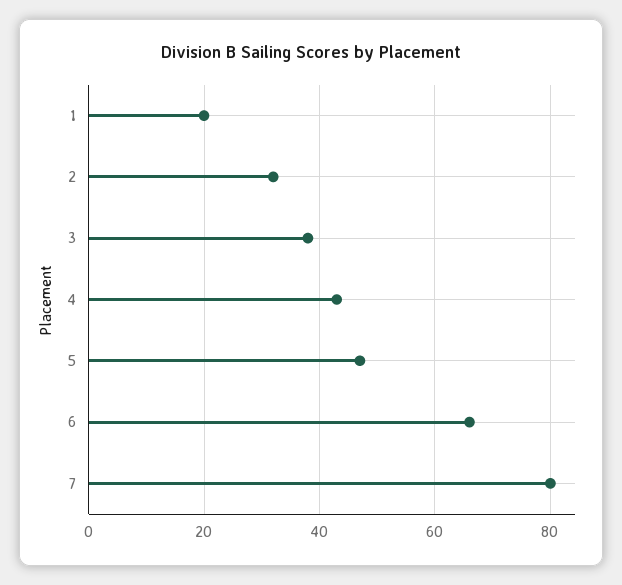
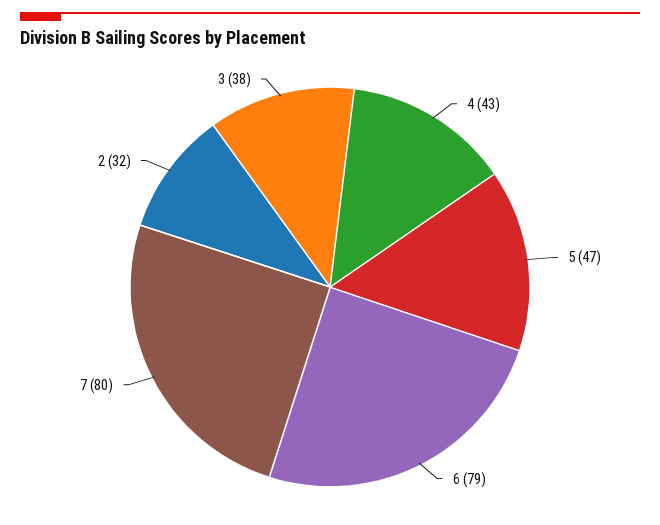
1: 20 -> none
6: 65 -> 79

